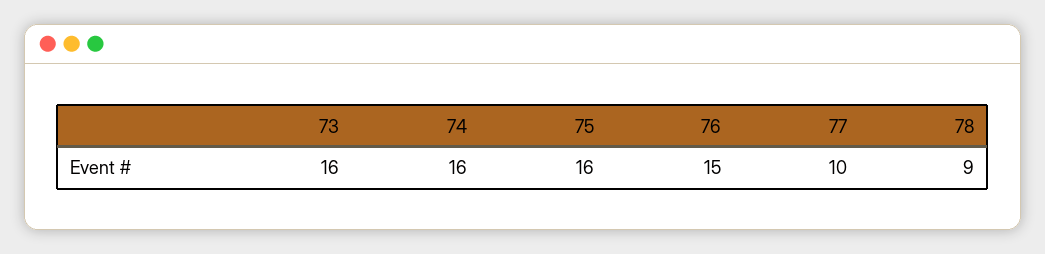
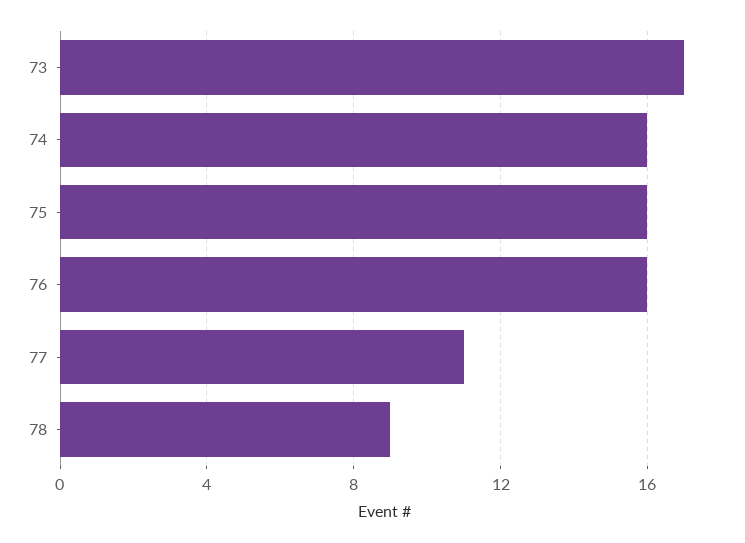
73: 16 -> 17
76: 15 -> 16
77: 10 -> 11

